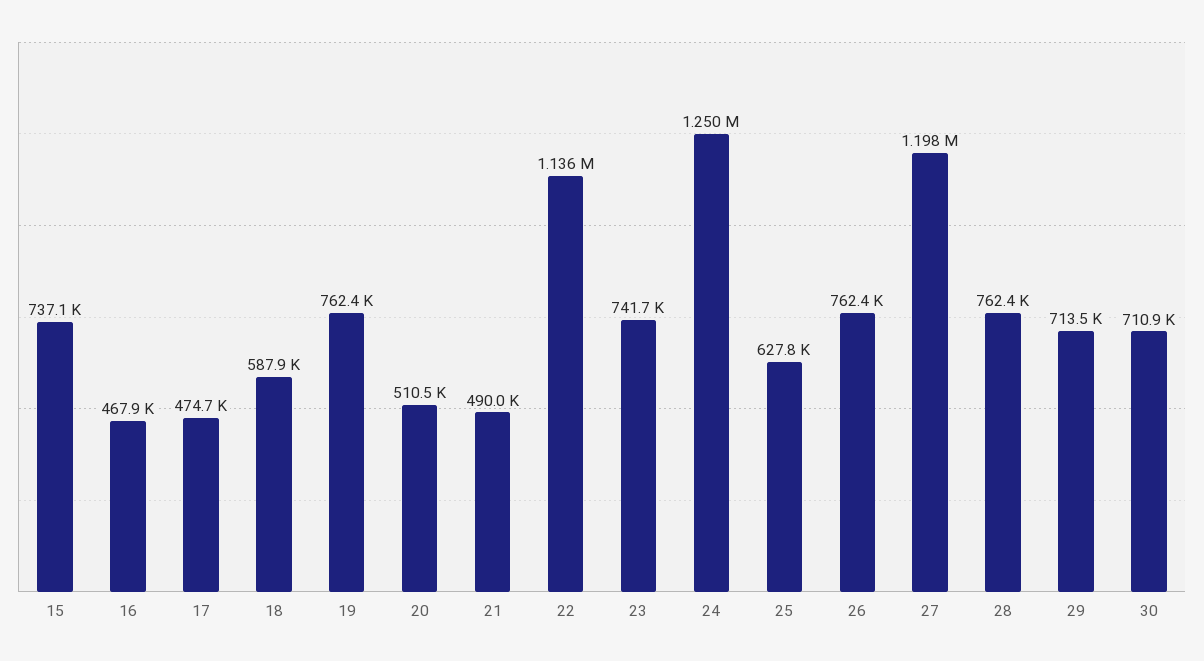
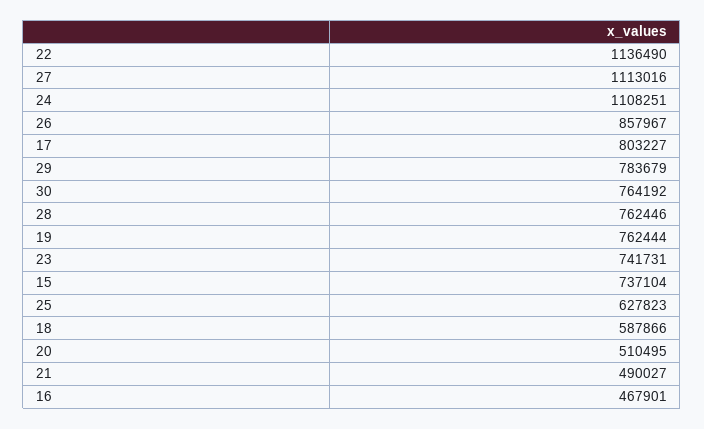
17: 474700 -> 803227
24: 1250000 -> 1108251
26: 762400 -> 857967
27: 1198000 -> 1113016
29: 713500 -> 783679
30: 710900 -> 764192

